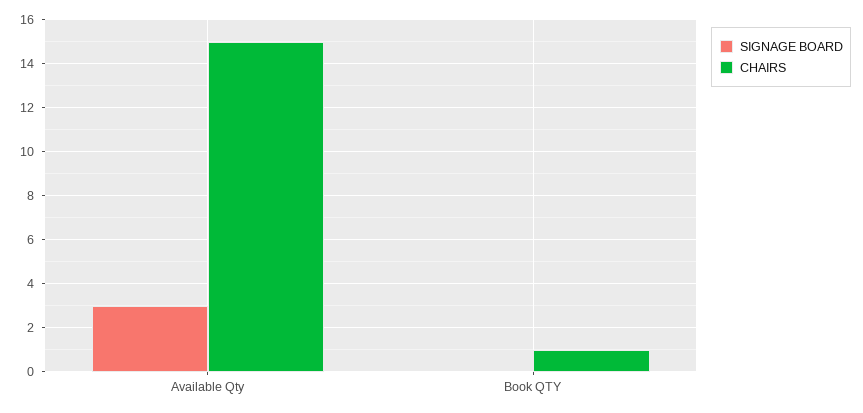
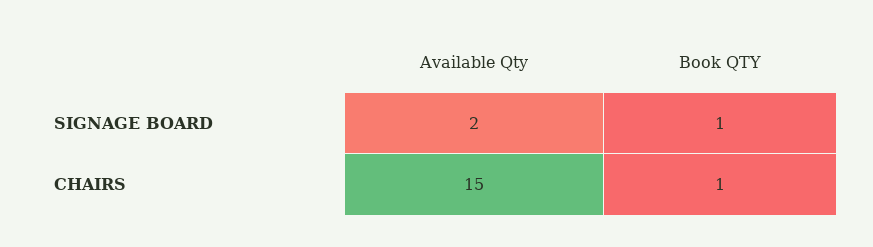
SIGNAGE BOARD, Available Qty: 3 -> 2
SIGNAGE BOARD, Book QTY: 0 -> 1

